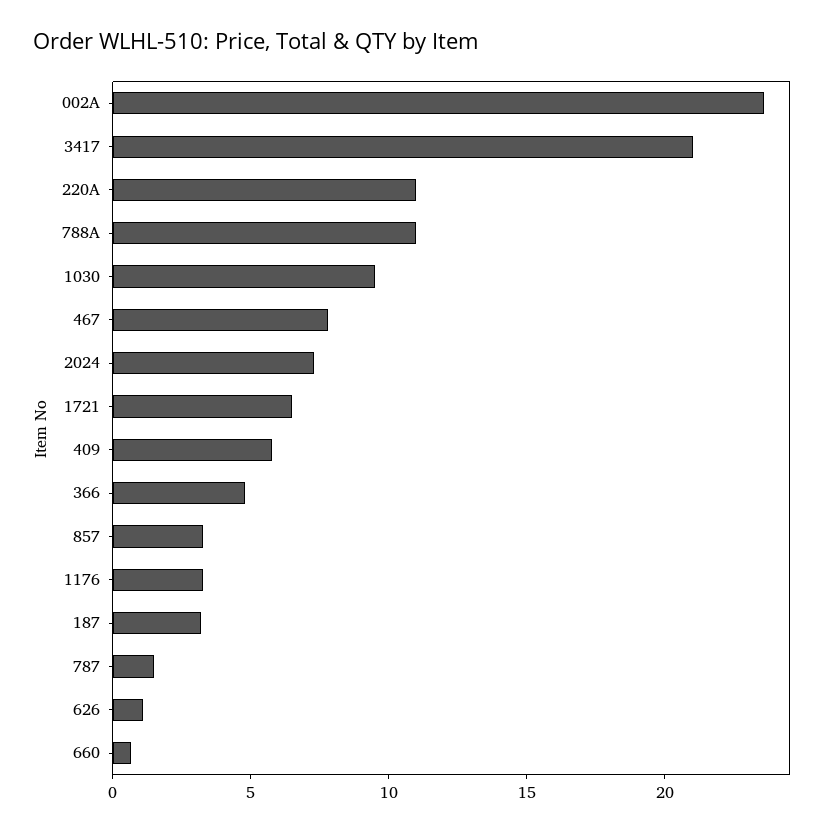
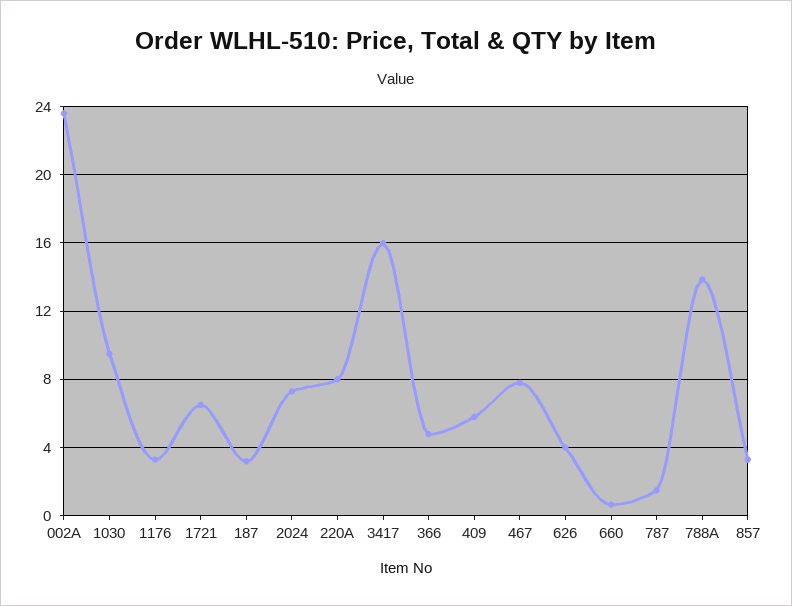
3417: 21 -> 16
220A: 11 -> 8
788A: 11 -> 14
626: 1 -> 4

